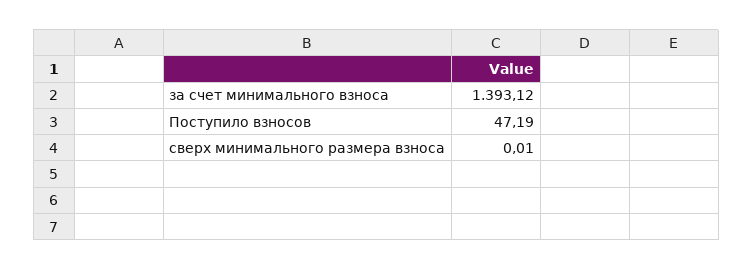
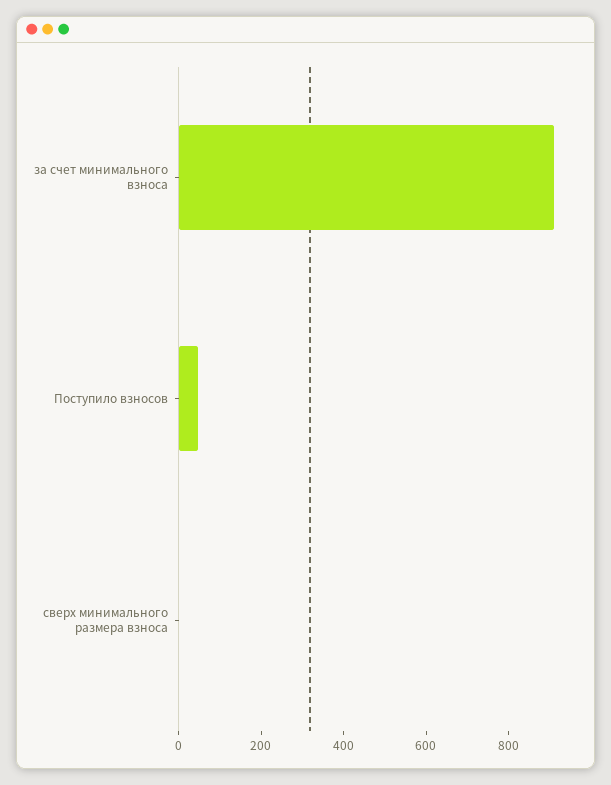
за счет минимального взноса: 1393.12 -> 900

